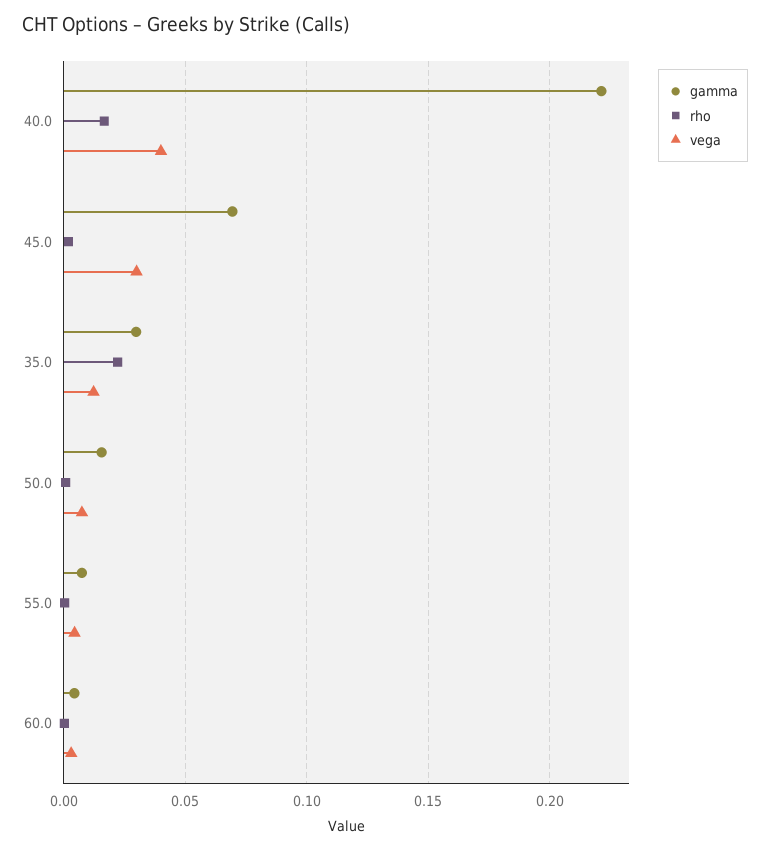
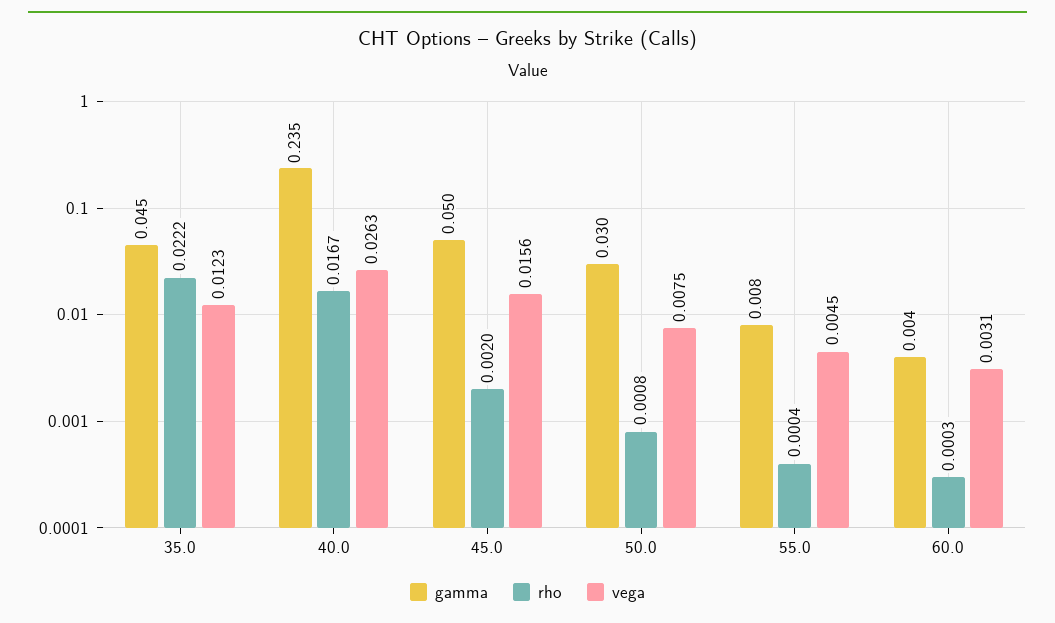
gamma, 40.0: 0.22 -> 0.235
vega, 40.0: 0.04 -> 0.0263
gamma, 45.0: 0.07 -> 0.05
vega, 45.0: 0.03 -> 0.0156
gamma, 35.0: 0.03 -> 0.045
gamma, 50.0: 0.015 -> 0.03

